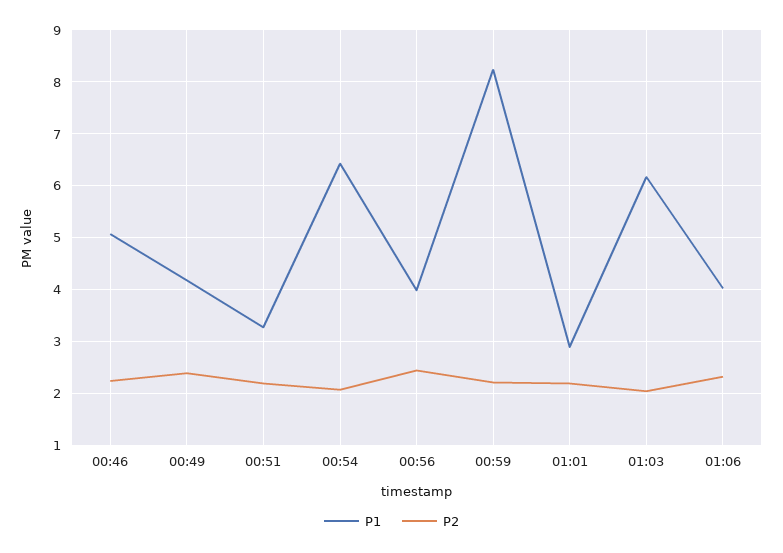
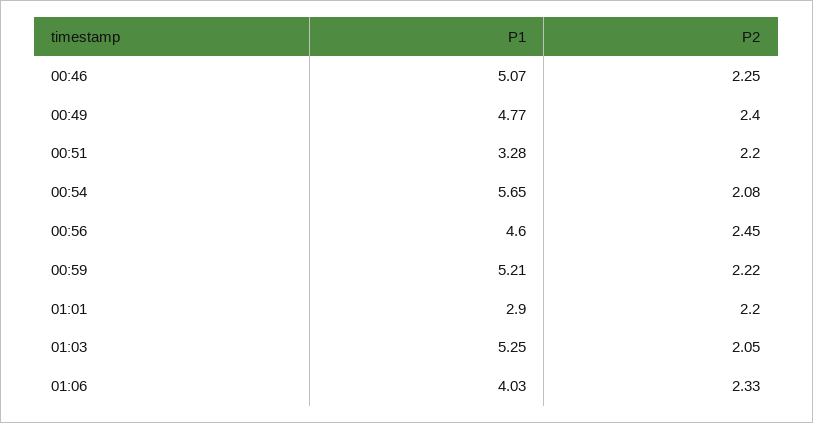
P1, 00:49: 4.2 -> 4.77
P1, 00:54: 6.4 -> 5.65
P1, 00:56: 4 -> 4.6
P1, 00:59: 8.2 -> 5.21
P1, 01:03: 6.2 -> 5.25

